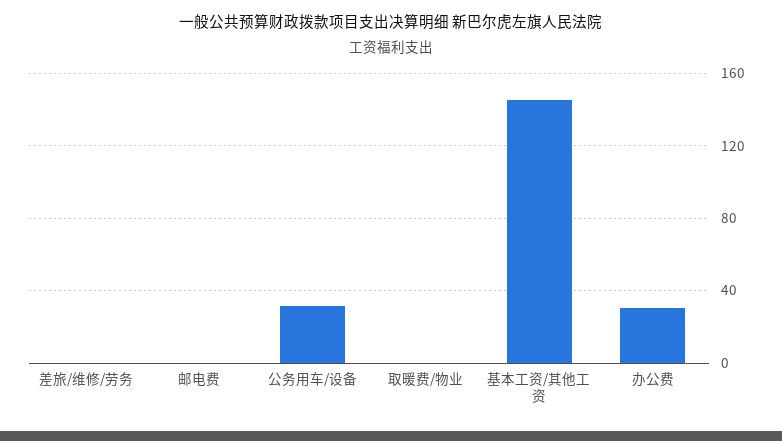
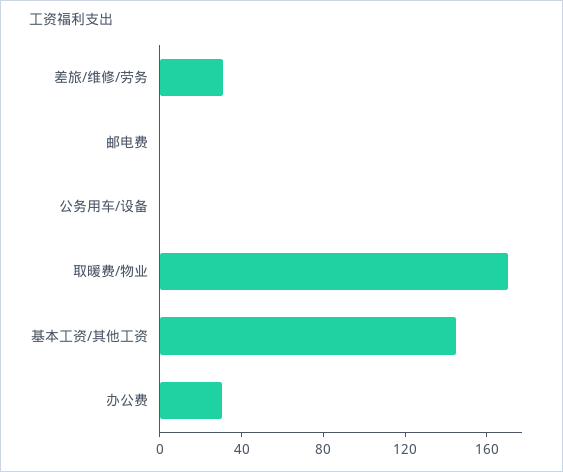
差旅/维修/劳务: 0 -> 30
公务用车/设备: 30 -> 0
取暖费/物业: 0 -> 170

